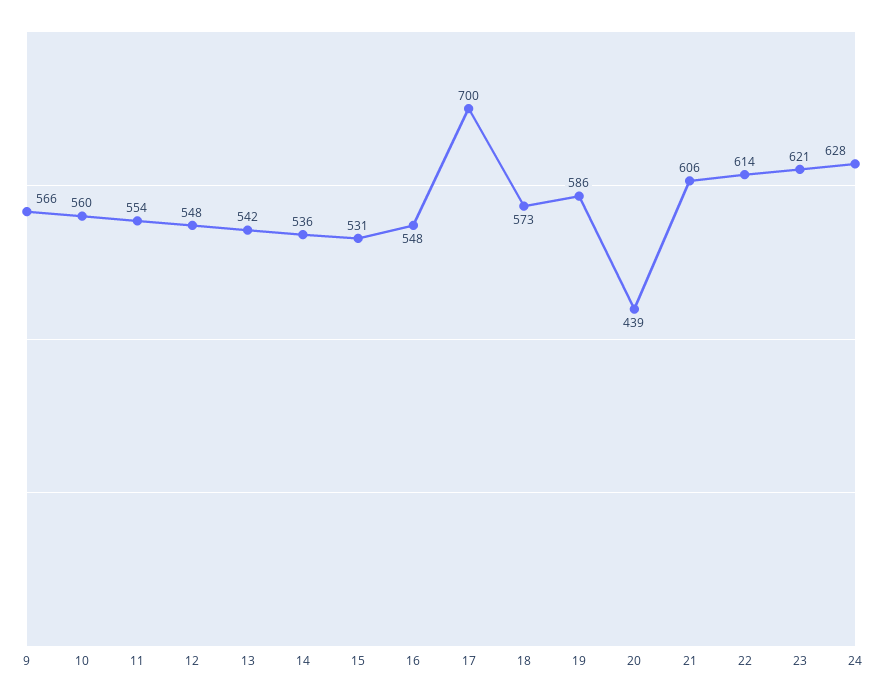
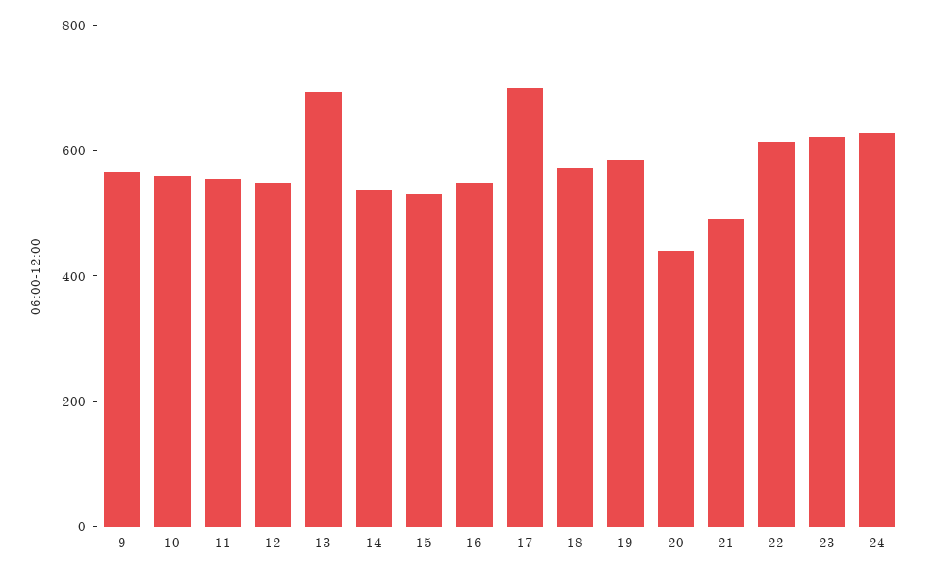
13: 542 -> 700
21: 606 -> 500

